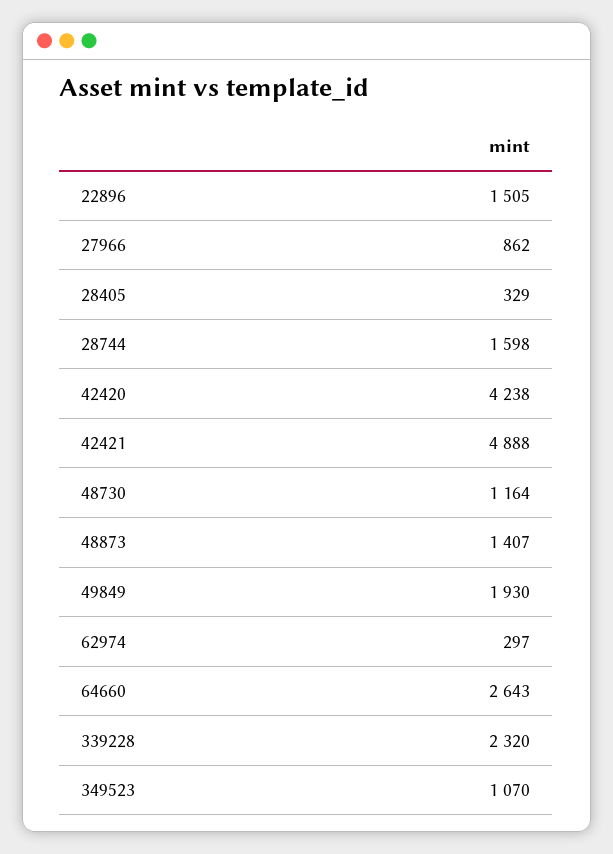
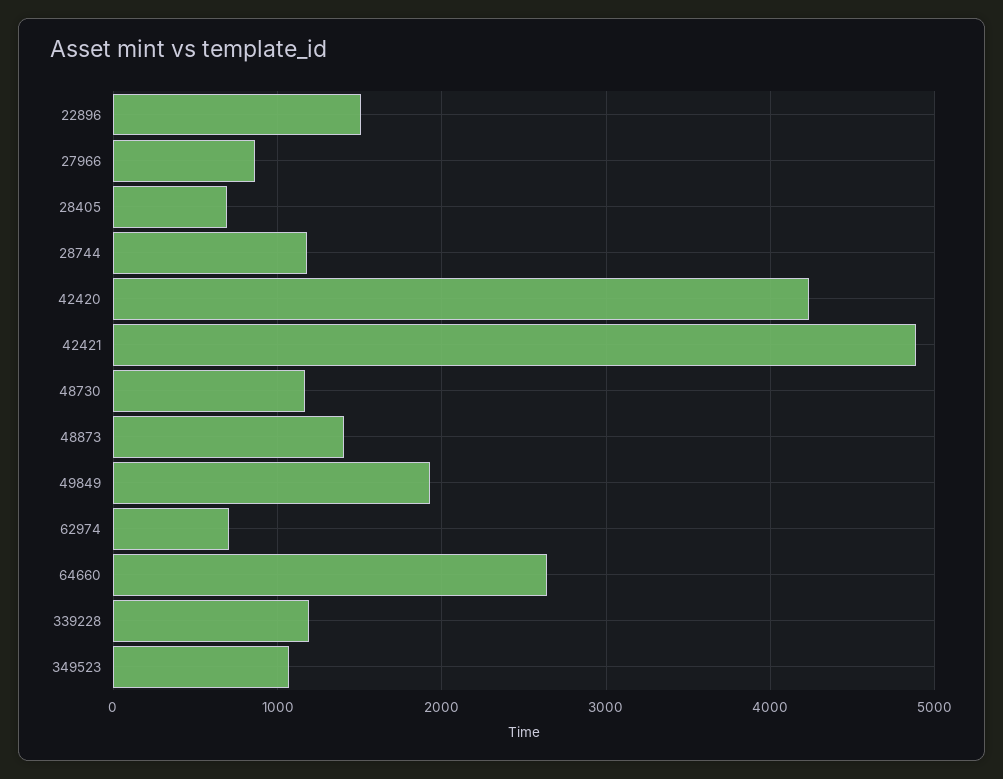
28405: 329 -> 700
28744: 1598 -> 1200
62974: 297 -> 700
339228: 2320 -> 1200

